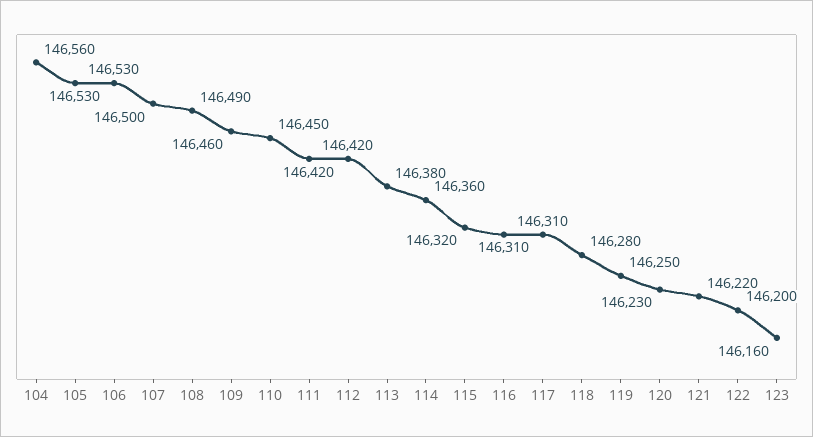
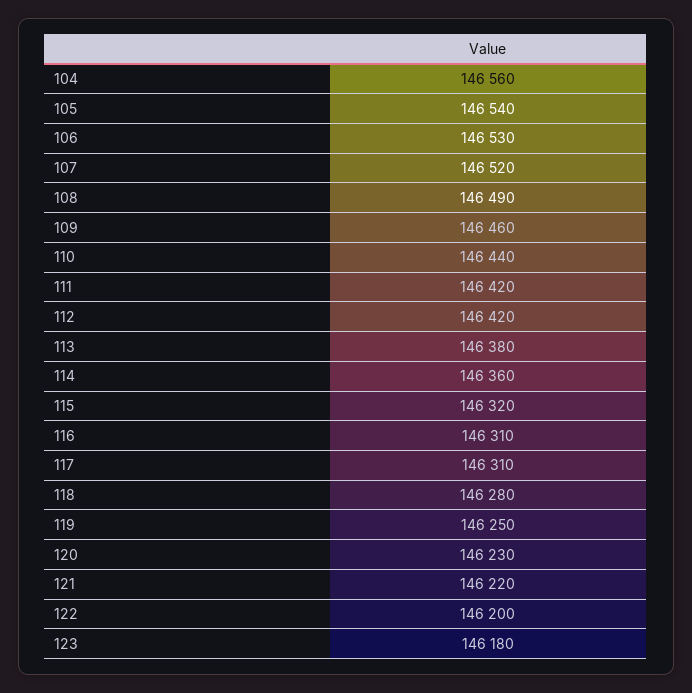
105: 146530 -> 146540
107: 146500 -> 146520
110: 146450 -> 146440
123: 146160 -> 146180

